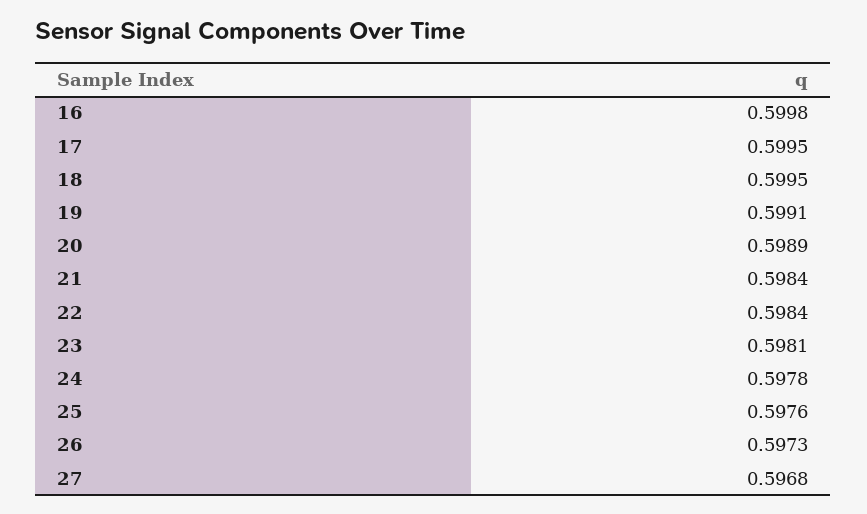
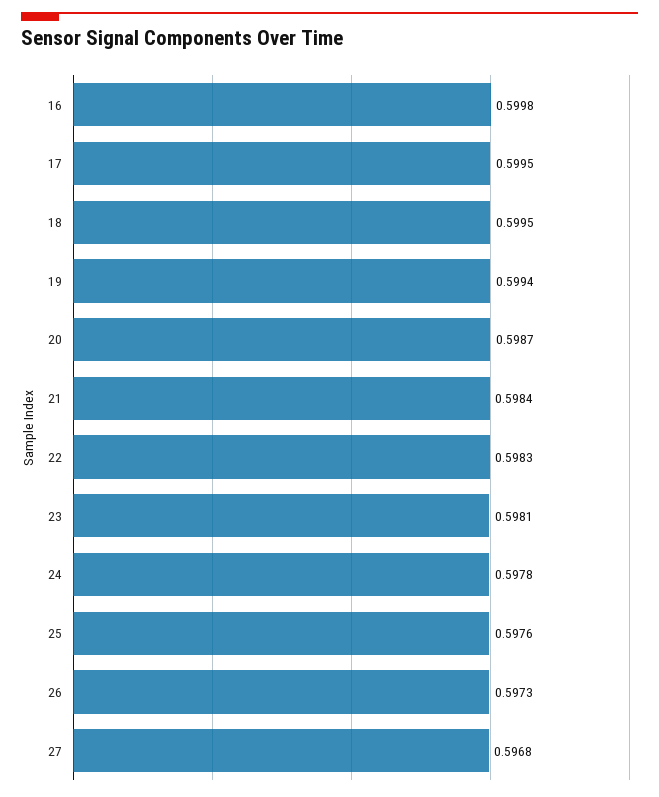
19: 0.5991 -> 0.5994
20: 0.5989 -> 0.5987
22: 0.5984 -> 0.5983

